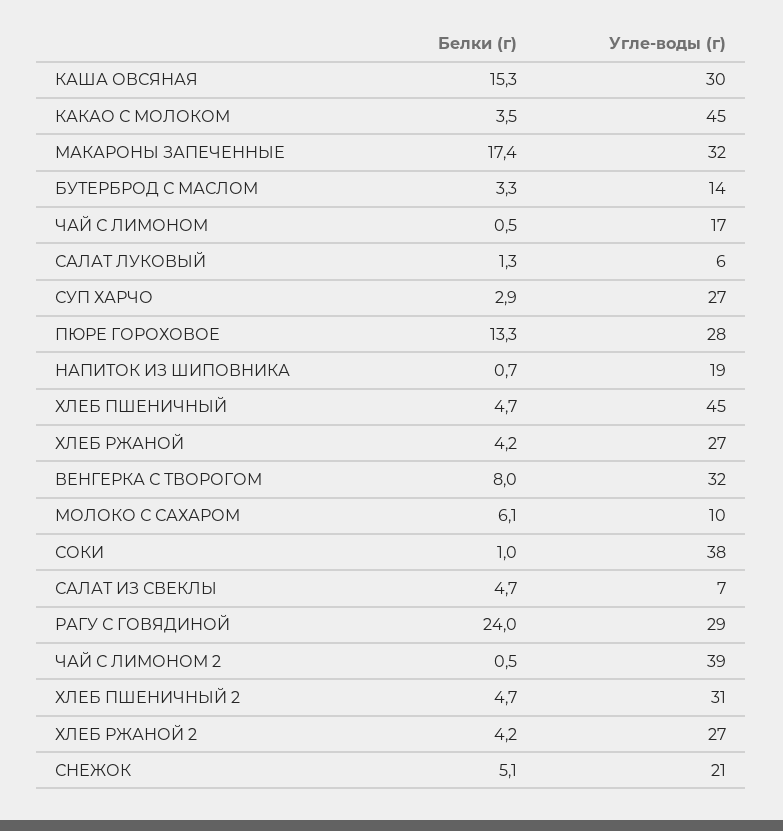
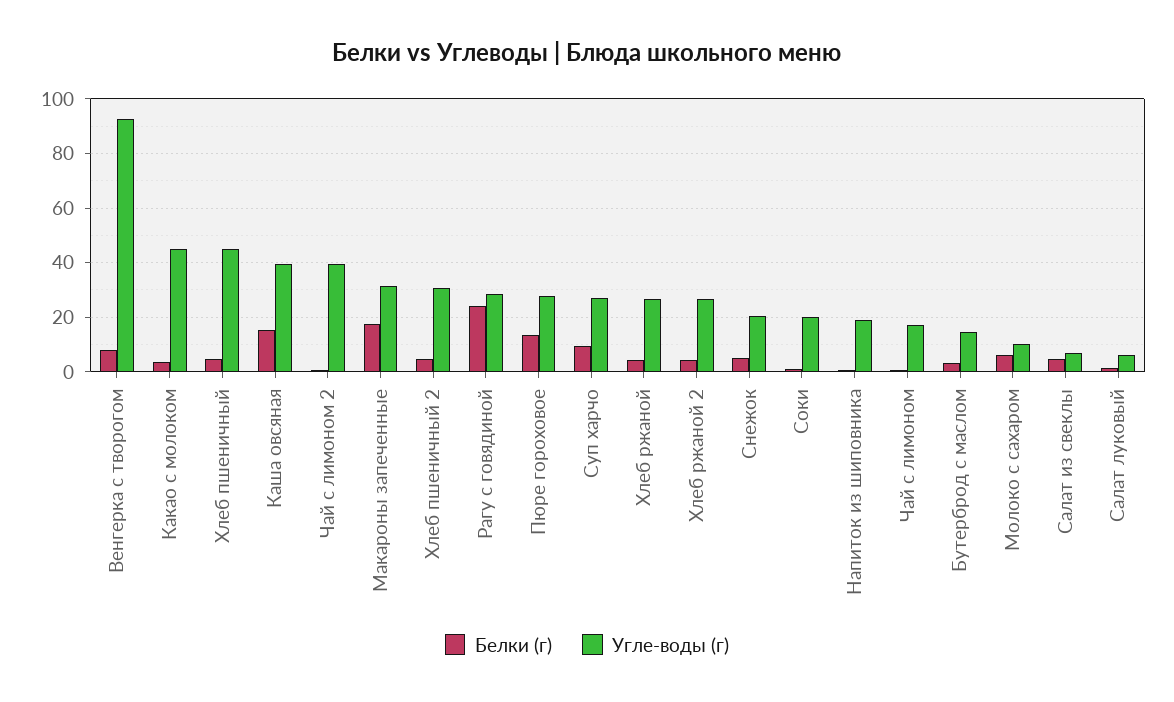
Угле-воды (г), КАША ОВСЯНАЯ: 30 -> 40
Белки (г), СУП ХАРЧО: 2.9 -> 10
Угле-воды (г), ВЕНГЕРКА С ТВОРОГОМ: 32 -> 92.5
Угле-воды (г), СОКИ: 38 -> 20

